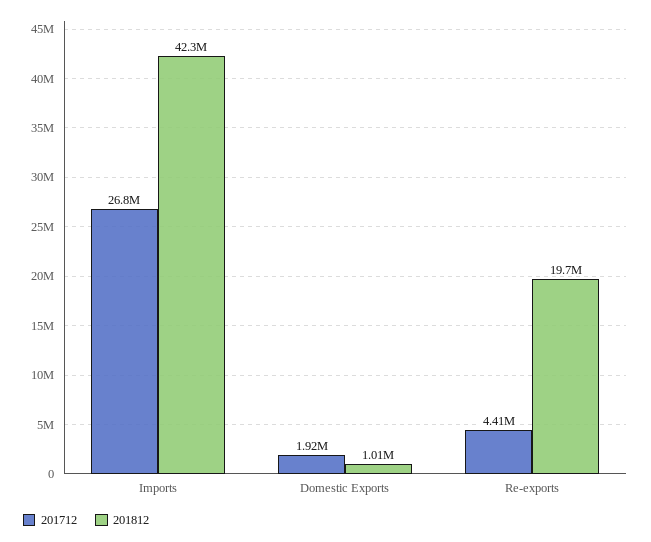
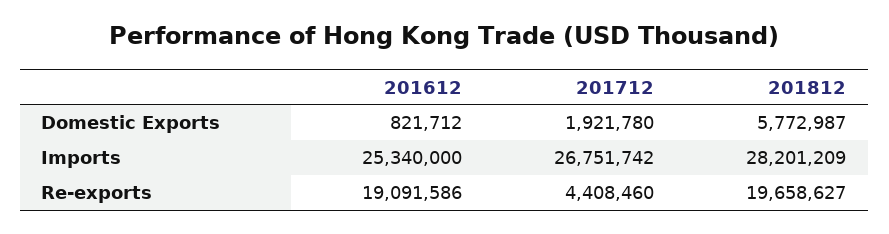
201812, Imports: 42300000 -> 28201209
201812, Domestic Exports: 1010000 -> 5772987
201612, Domestic Exports: none -> 821712
201612, Imports: none -> 25340000
201612, Re-exports: none -> 19091586

